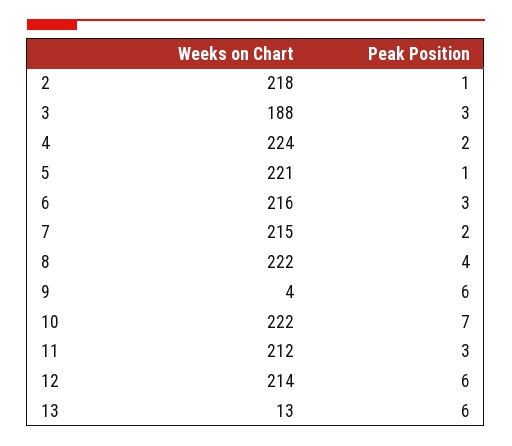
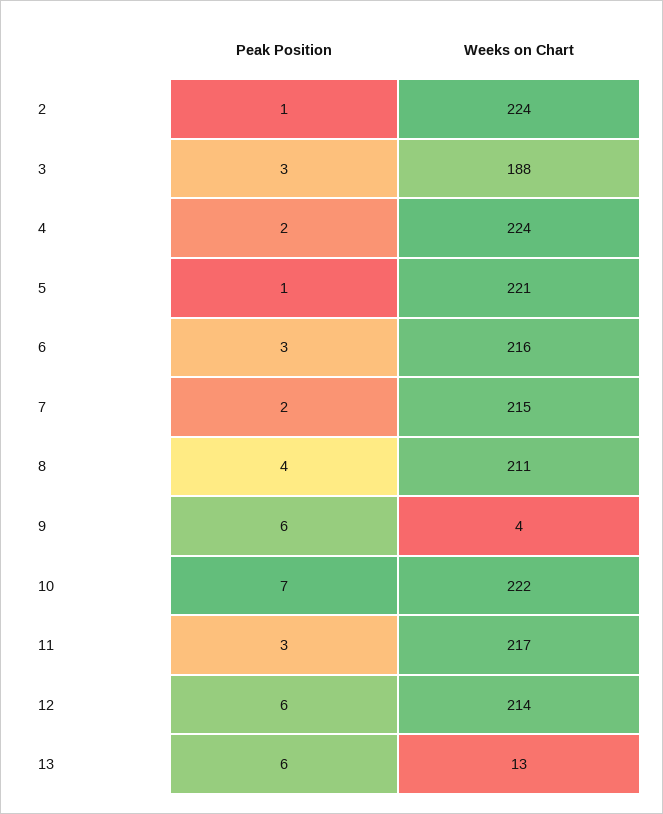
Weeks on Chart, 2: 218 -> 224
Weeks on Chart, 8: 222 -> 211
Weeks on Chart, 11: 212 -> 217

